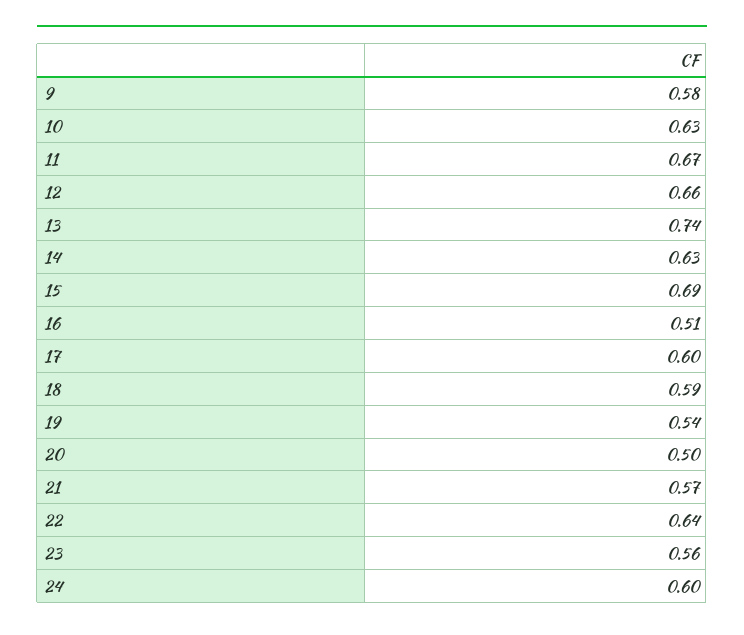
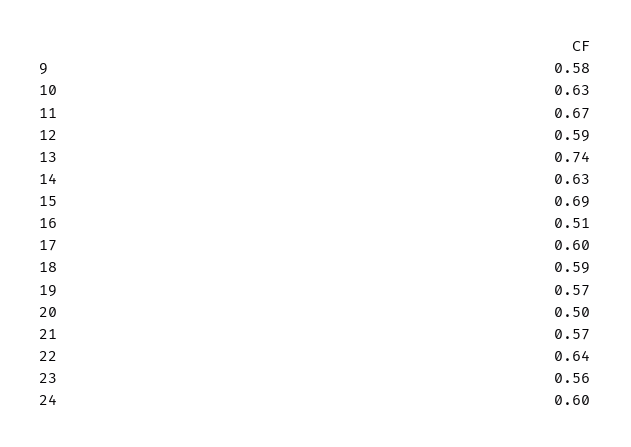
12: 0.66 -> 0.59
19: 0.54 -> 0.57

